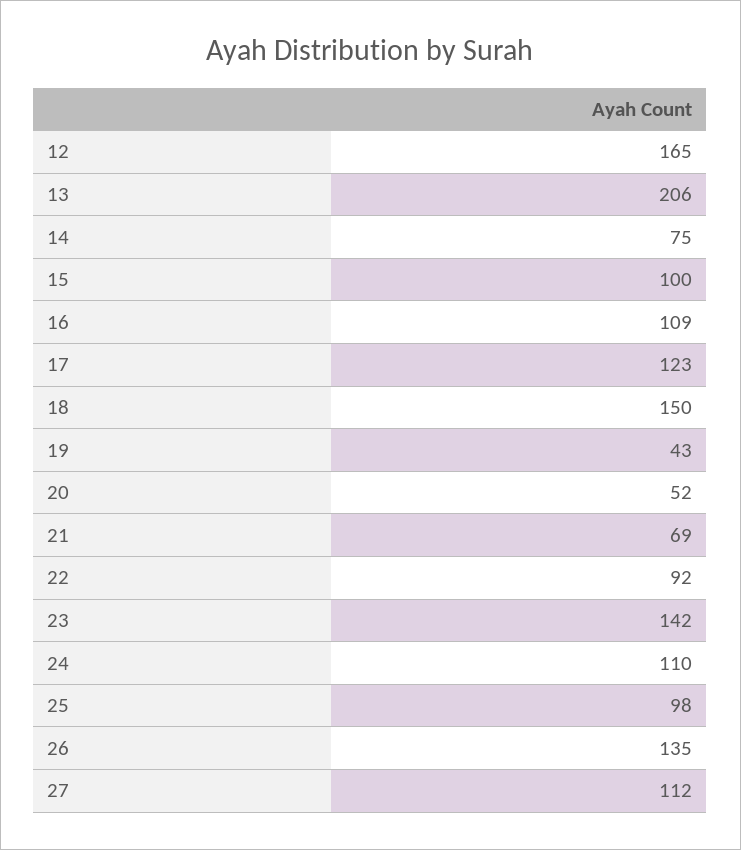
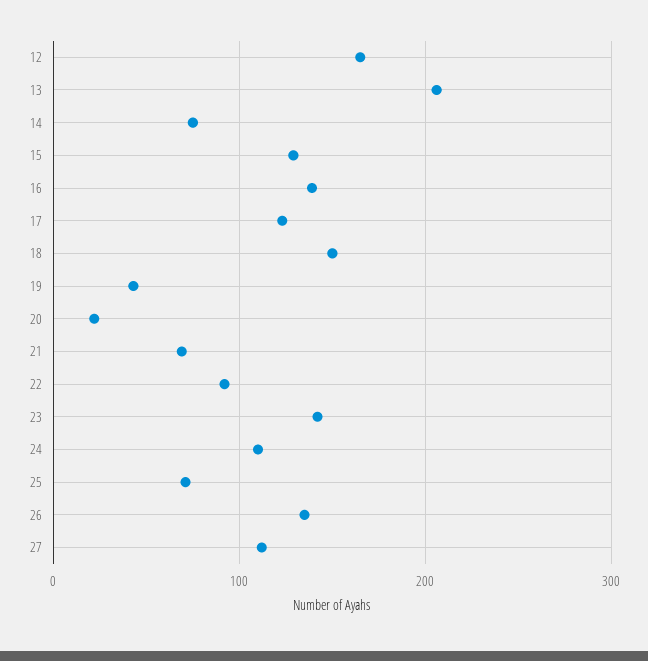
15: 100 -> 130
16: 109 -> 140
20: 52 -> 20
25: 98 -> 70

